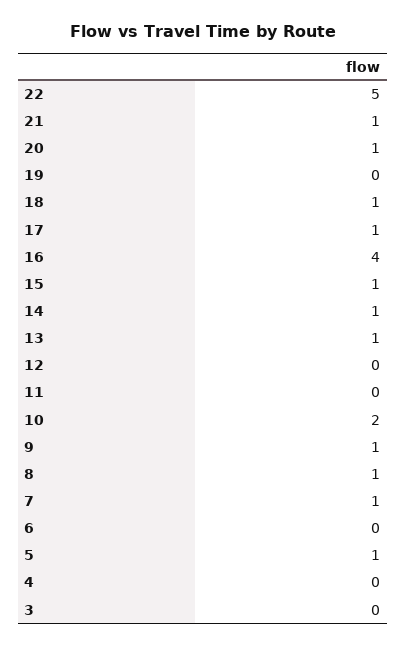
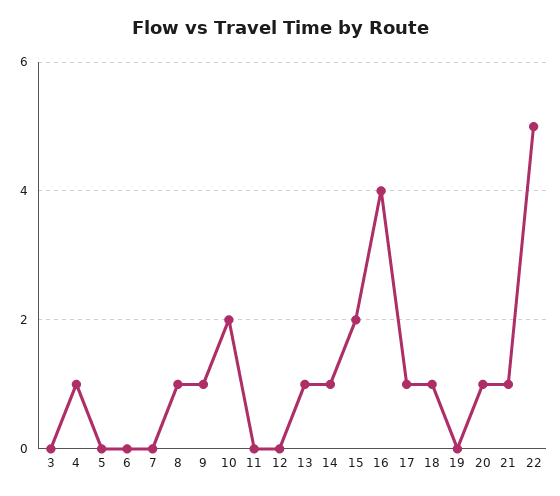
15: 1 -> 2
7: 1 -> 0
5: 1 -> 0
4: 0 -> 1

